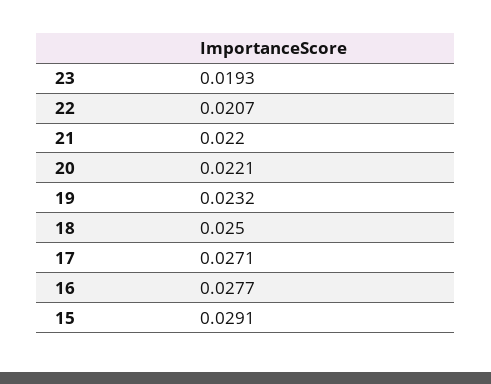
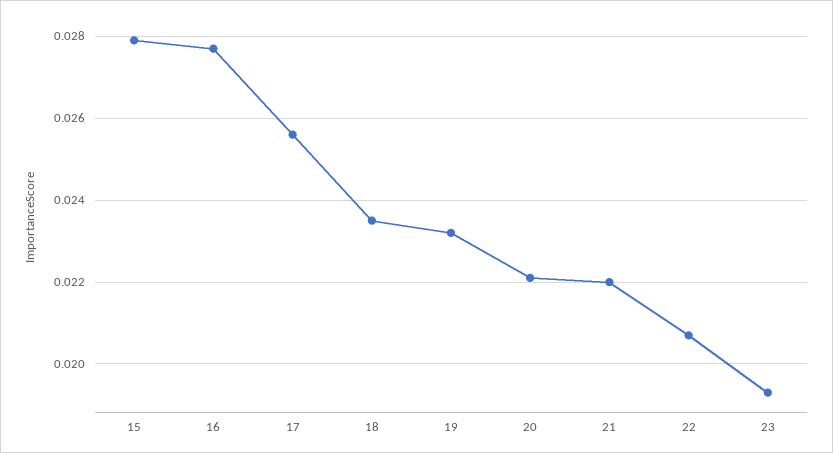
18: 0.025 -> 0.0235
17: 0.0271 -> 0.0255
15: 0.0291 -> 0.028

